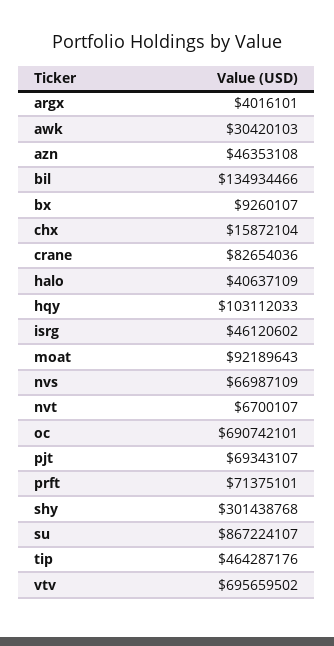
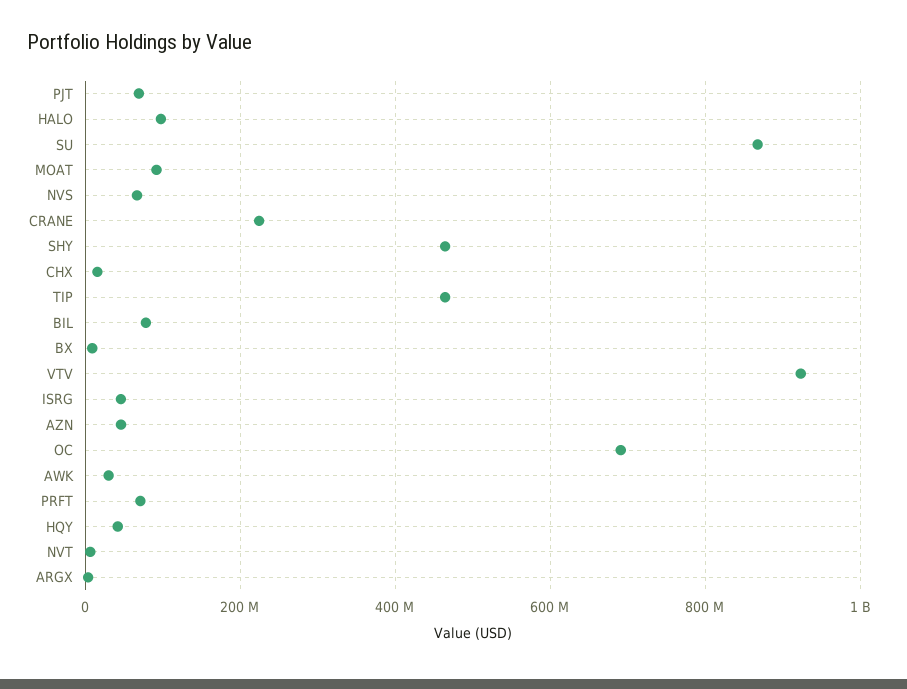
bil: 134934466 -> 80000000
crane: 82654036 -> 220000000
halo: 40637109 -> 100000000
hqy: 103112033 -> 40000000
shy: 301438768 -> 460000000
vtv: 695659502 -> 920000000

